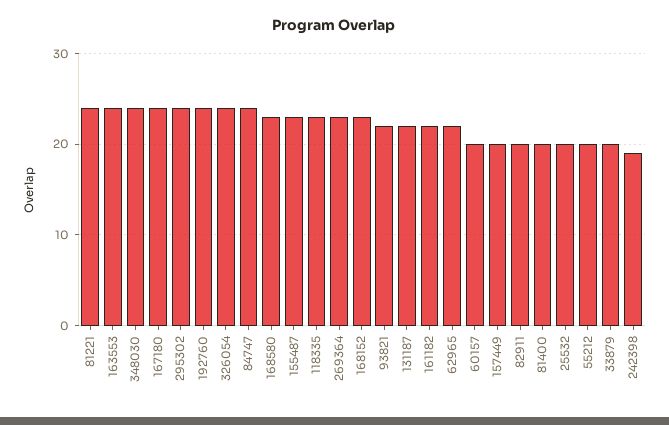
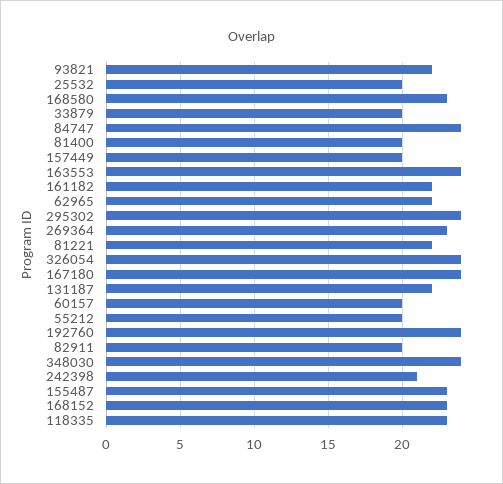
81221: 24 -> 22
242398: 19 -> 21

